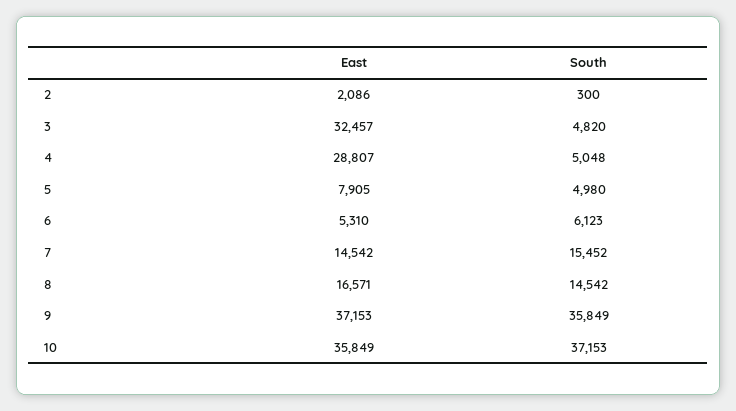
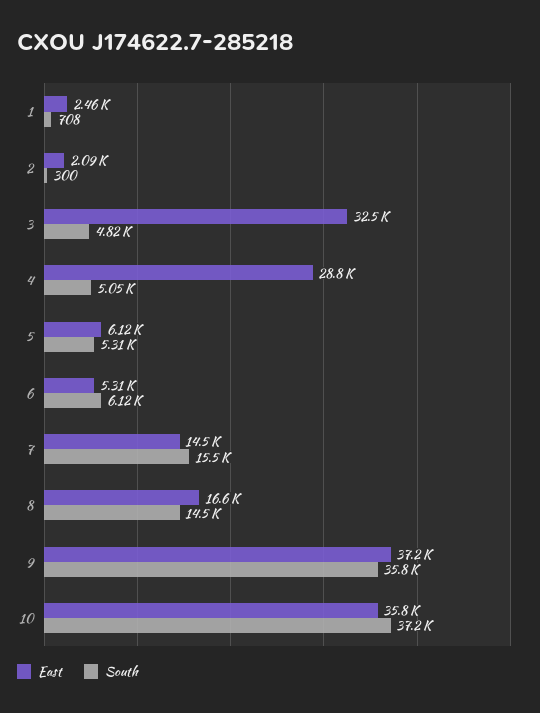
East, 5: 7905 -> 6120
South, 5: 4980 -> 5310
East, 1: none -> 2460
South, 1: none -> 708

